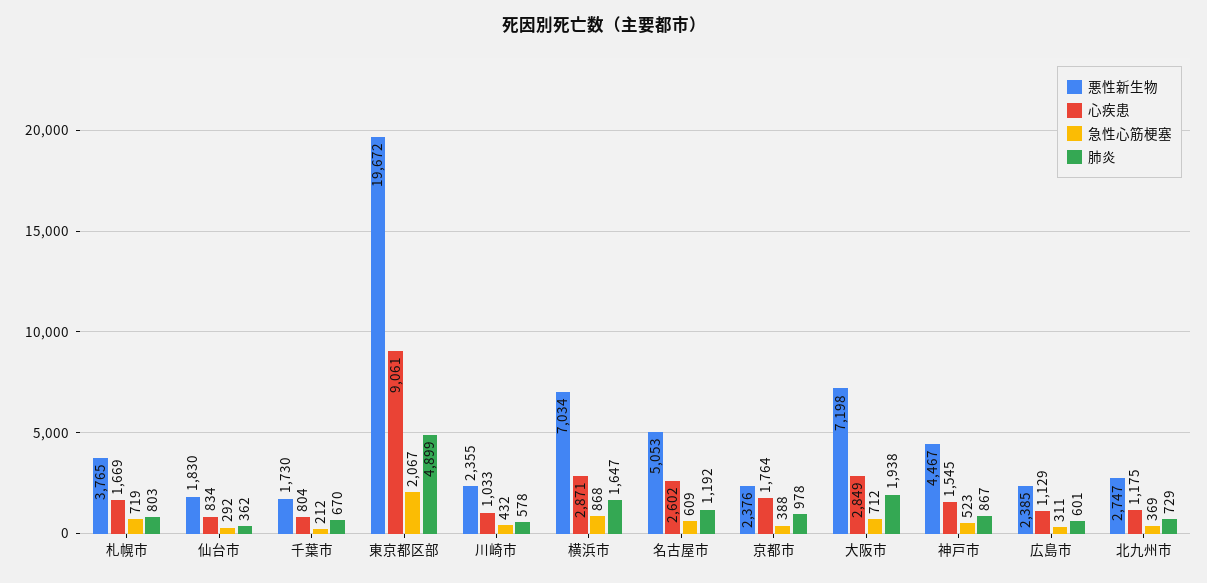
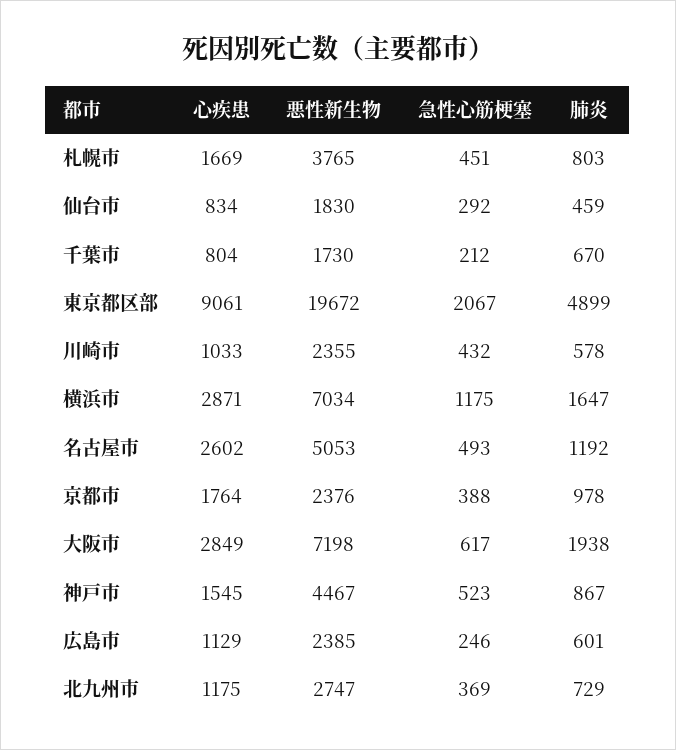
急性心筋梗塞, 札幌市: 719 -> 451
肺炎, 仙台市: 362 -> 459
急性心筋梗塞, 横浜市: 868 -> 1175
急性心筋梗塞, 名古屋市: 609 -> 493
急性心筋梗塞, 大阪市: 712 -> 617
急性心筋梗塞, 広島市: 311 -> 246

